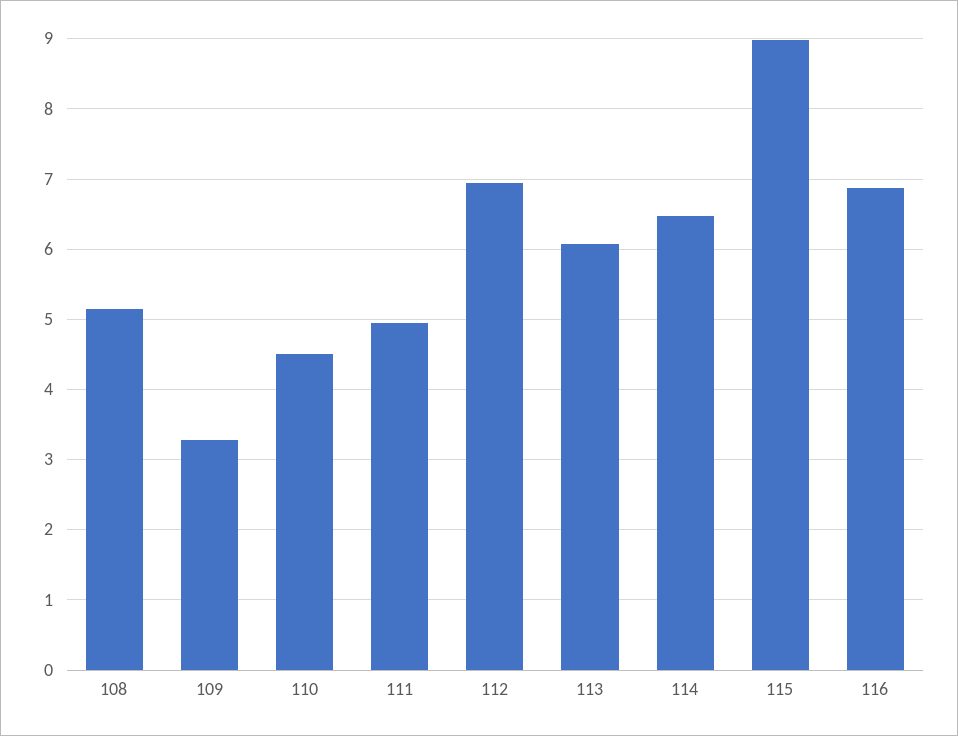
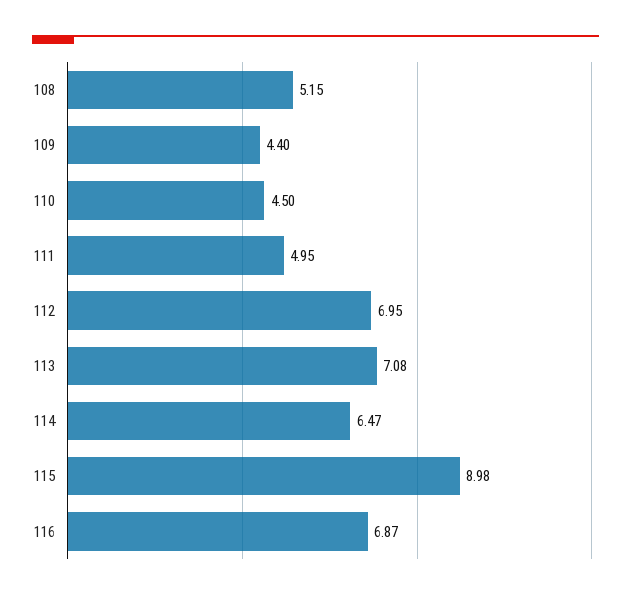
109: 3.3 -> 4.4
113: 6.1 -> 7.08

